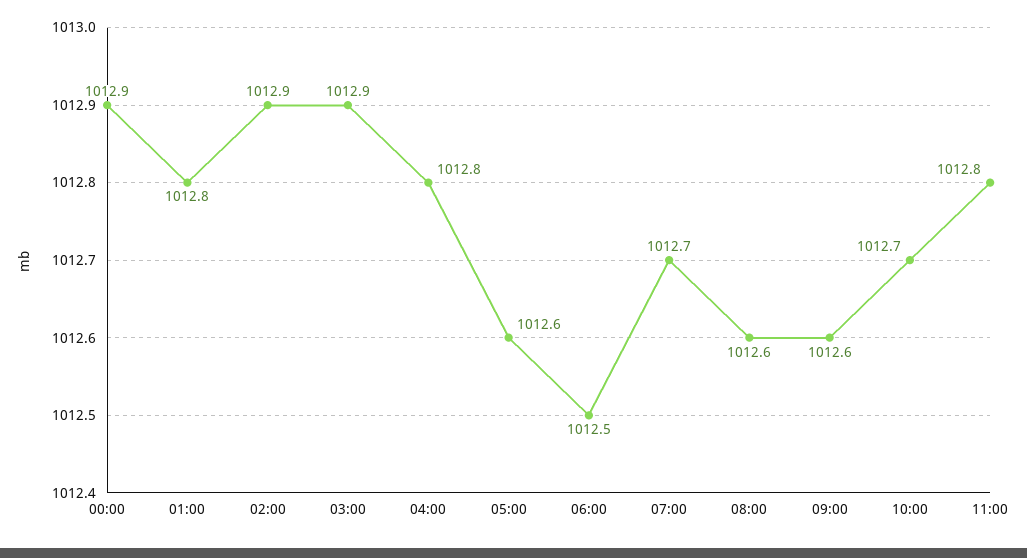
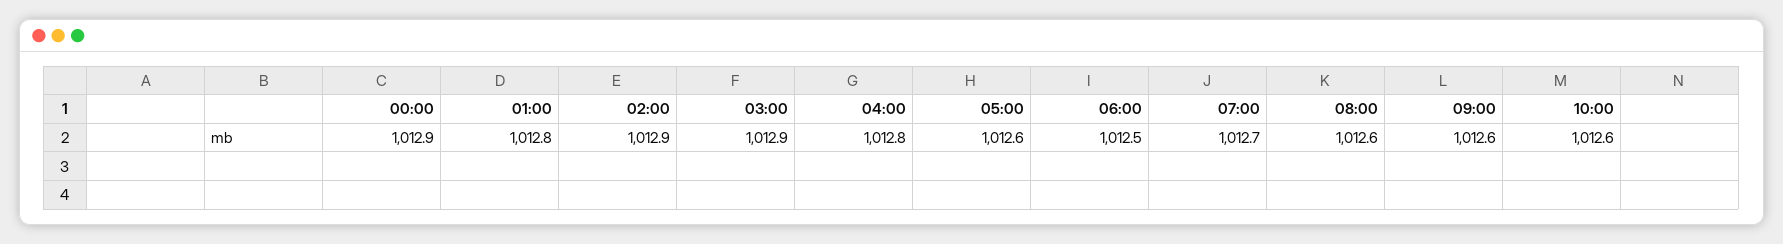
10:00: 1012.7 -> 1012.6
11:00: 1012.8 -> none

